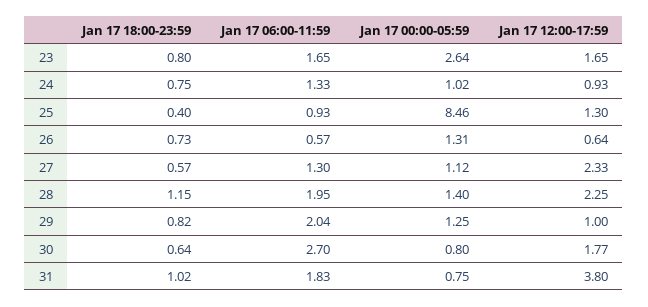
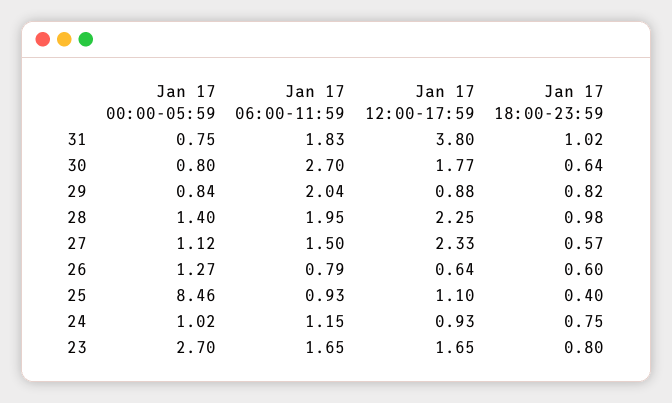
Jan 17 00:00-05:59, 23: 2.64 -> 2.7
Jan 17 06:00-11:59, 24: 1.33 -> 1.15
Jan 17 12:00-17:59, 25: 1.3 -> 1.1
Jan 17 18:00-23:59, 26: 0.73 -> 0.6
Jan 17 06:00-11:59, 26: 0.57 -> 0.79
Jan 17 00:00-05:59, 26: 1.31 -> 1.27
Jan 17 06:00-11:59, 27: 1.3 -> 1.5
Jan 17 18:00-23:59, 28: 1.15 -> 0.98
Jan 17 00:00-05:59, 29: 1.25 -> 0.84
Jan 17 12:00-17:59, 29: 1 -> 0.88

